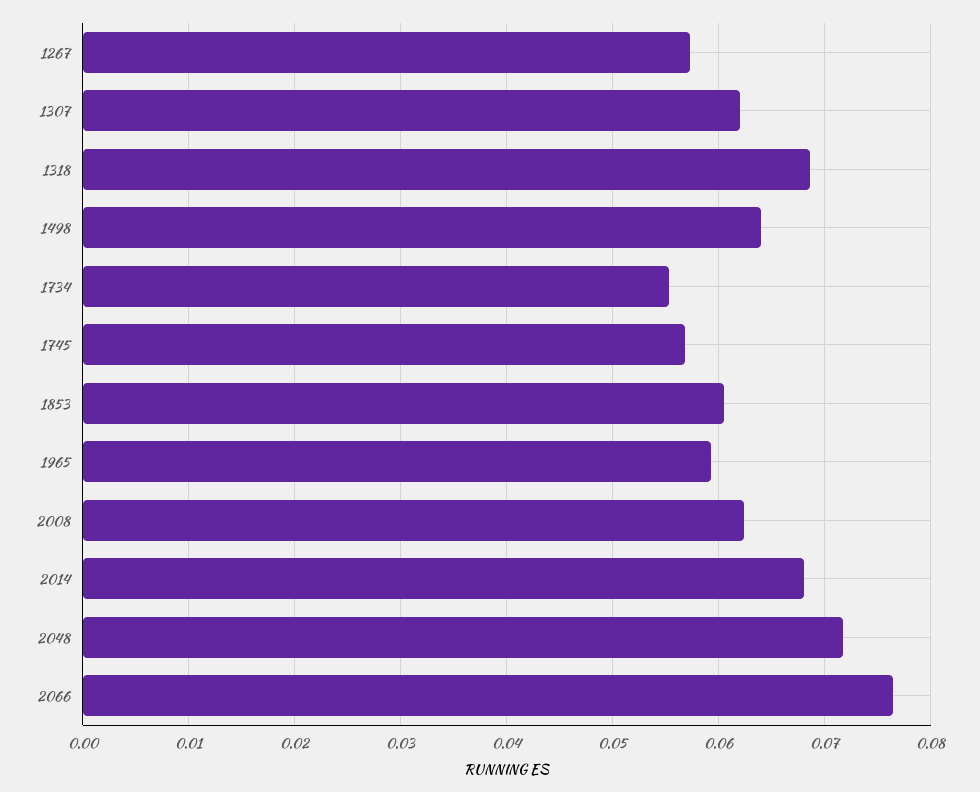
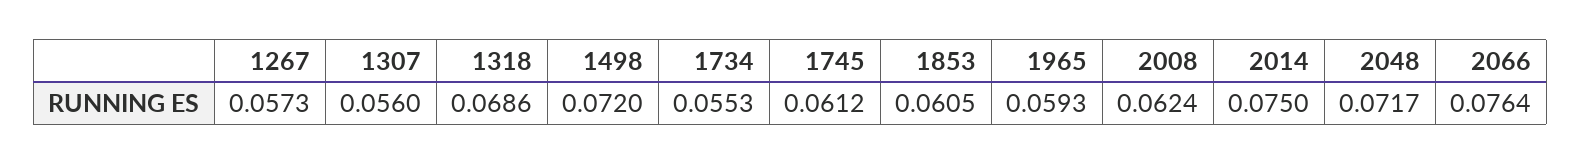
1307: 0.062 -> 0.056
1498: 0.064 -> 0.072
1745: 0.057 -> 0.0612
2014: 0.068 -> 0.075

